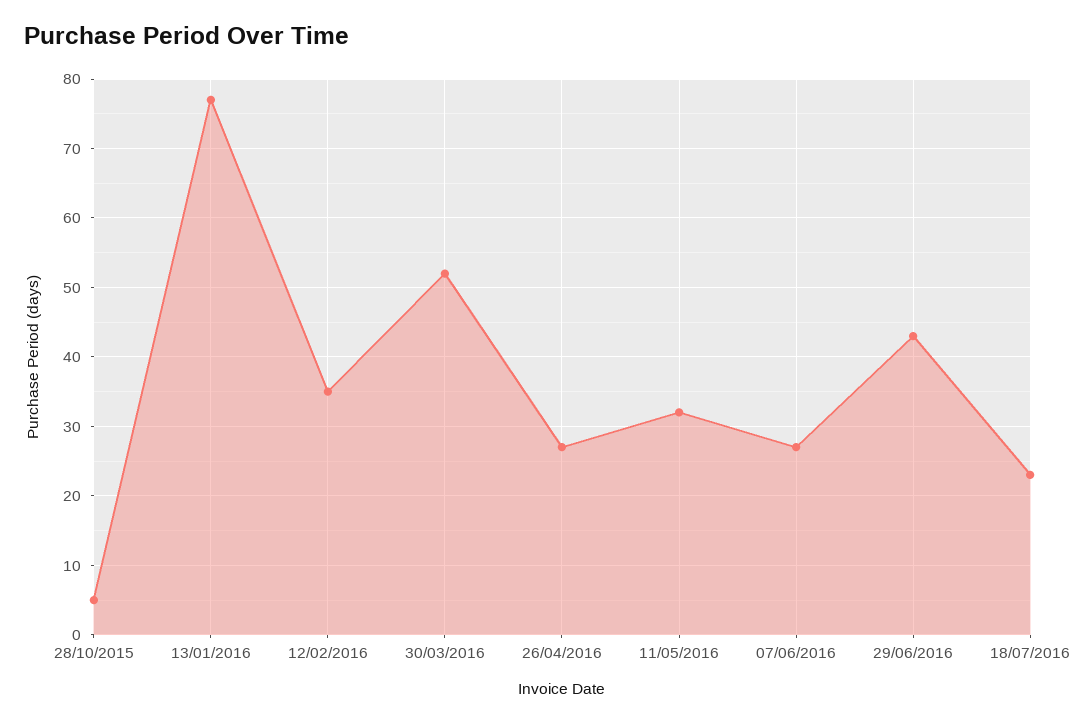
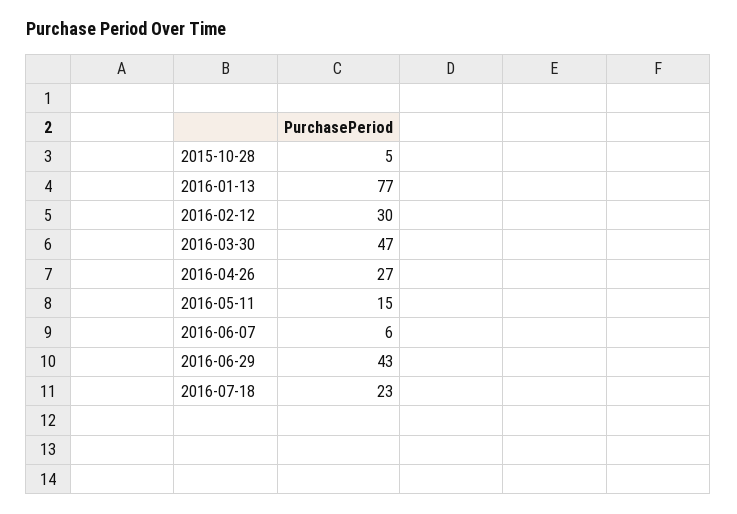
12/02/2016: 35 -> 30
30/03/2016: 52 -> 47
11/05/2016: 32 -> 15
07/06/2016: 27 -> 6

